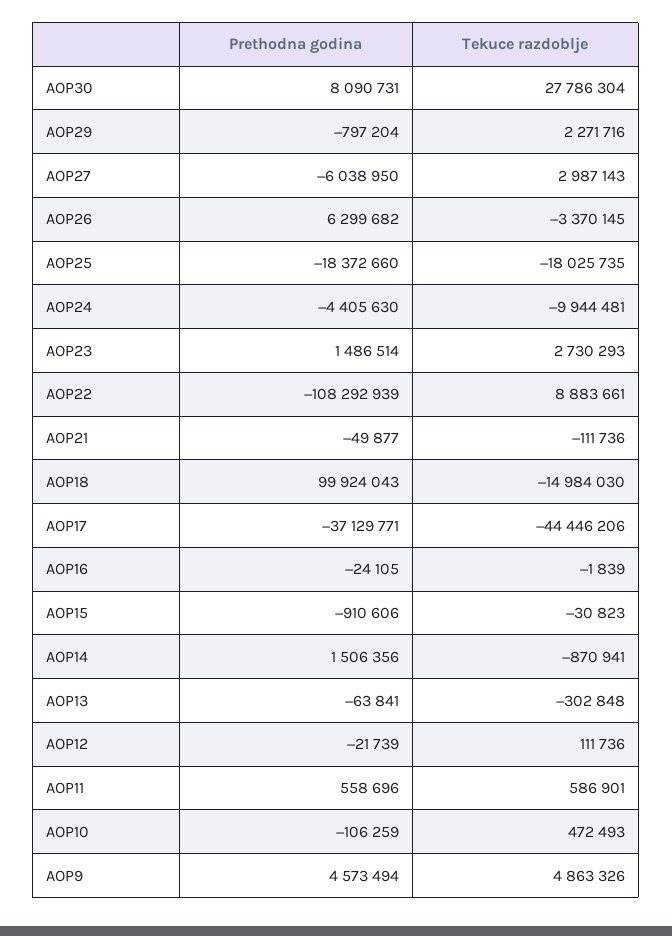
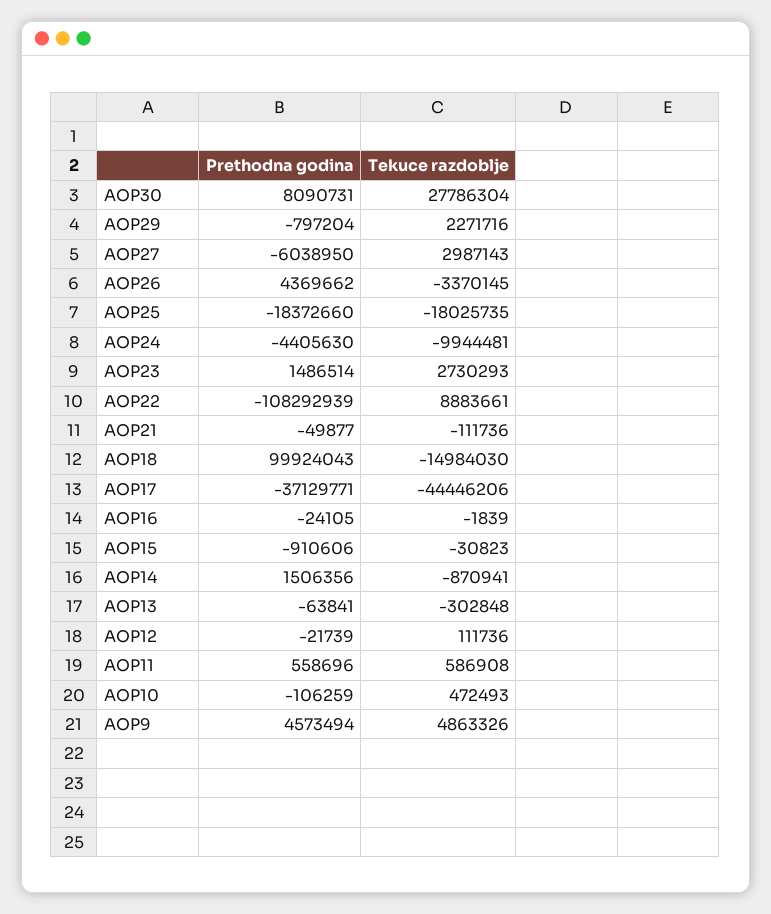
Prethodna godina, AOP26: 6299682 -> 4369662
Tekuce razdoblje, AOP11: 586901 -> 586908

